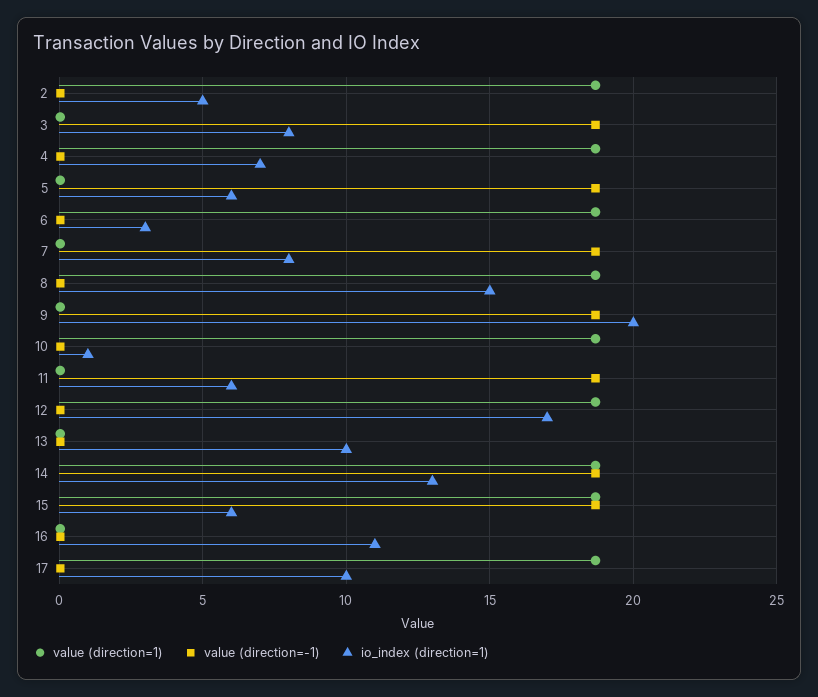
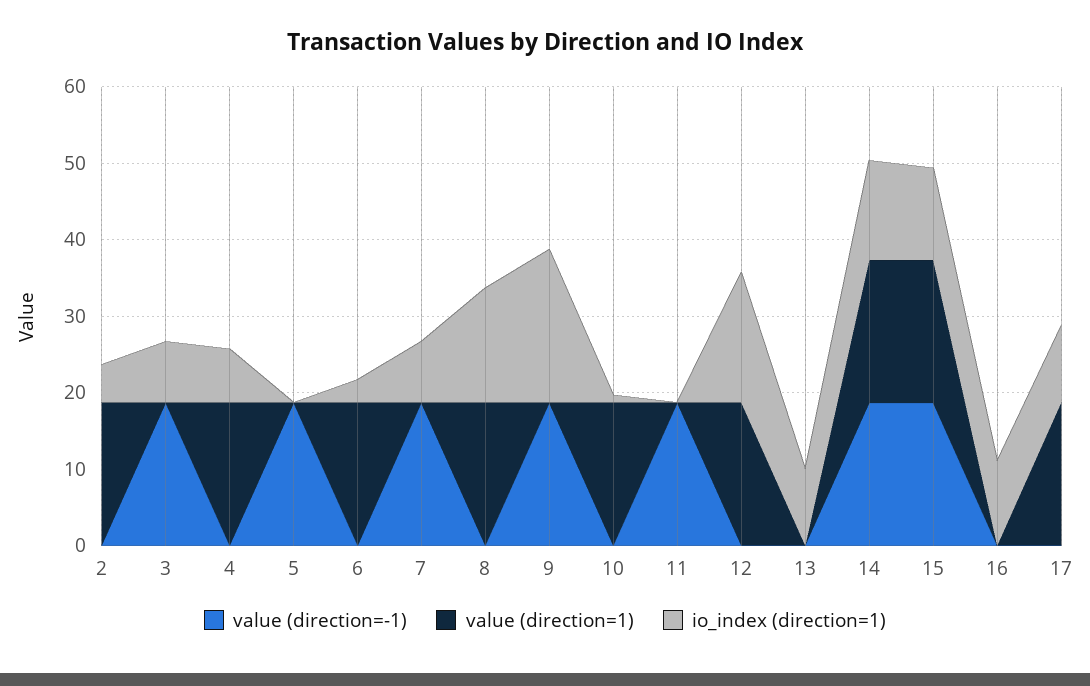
io_index (direction=1), 5: 6 -> 0
io_index (direction=1), 11: 6 -> 0
io_index (direction=1), 15: 6 -> 12

